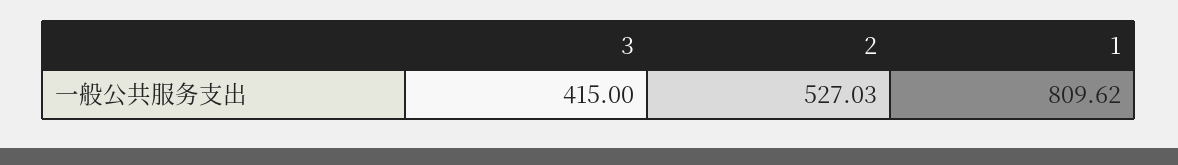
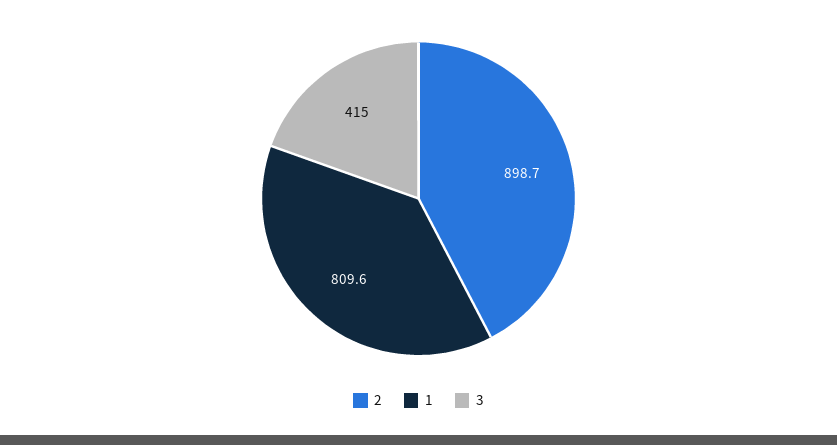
2: 527.03 -> 898.7

